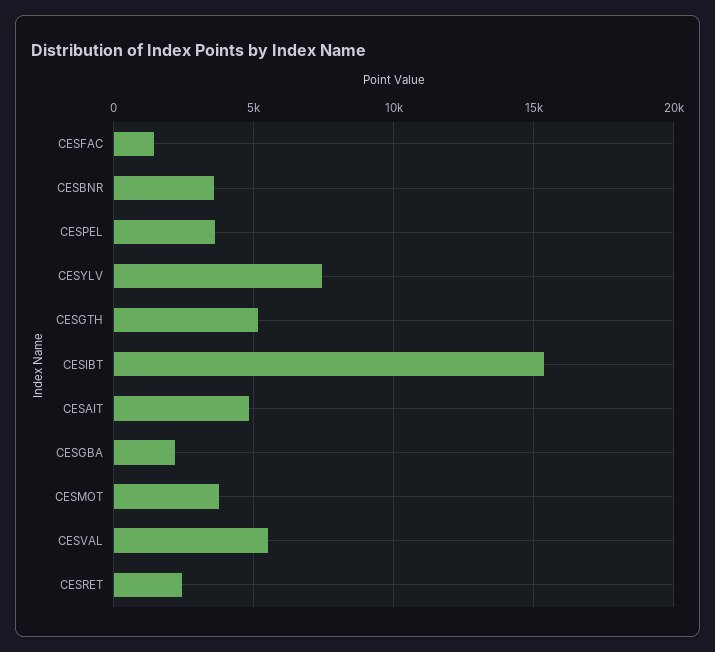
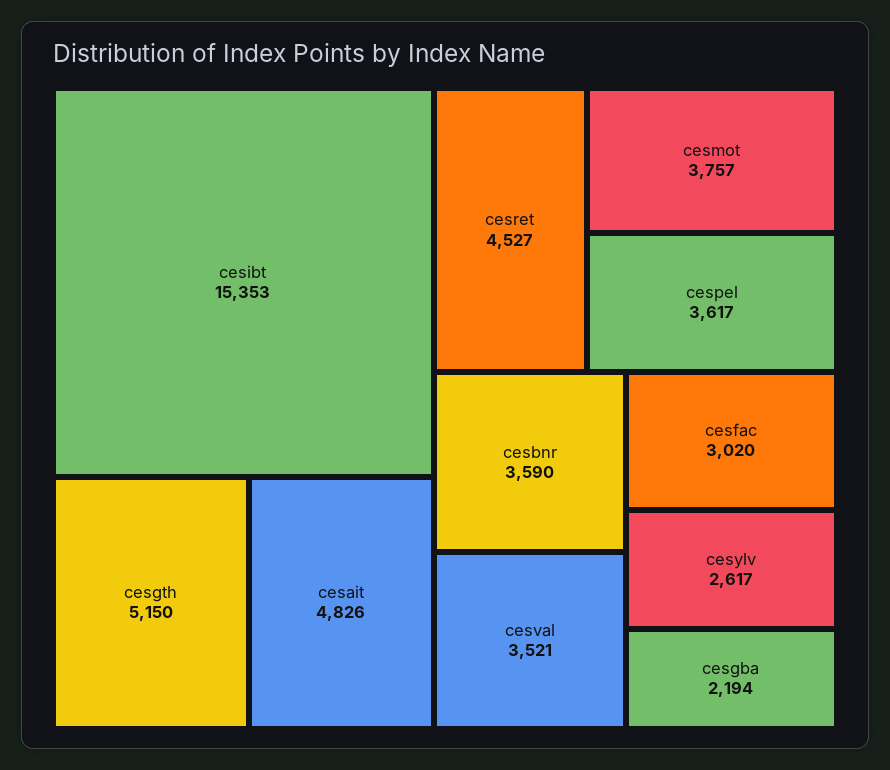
CESFAC: 1500 -> 3020
CESYLV: 7500 -> 2617
CESVAL: 5500 -> 3521
CESRET: 2500 -> 4527

